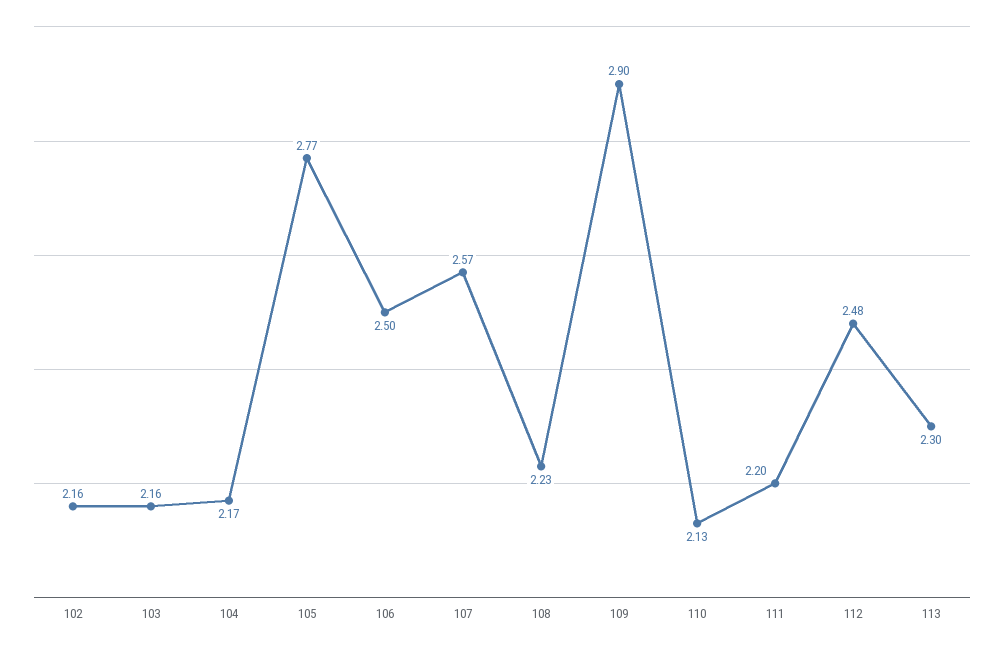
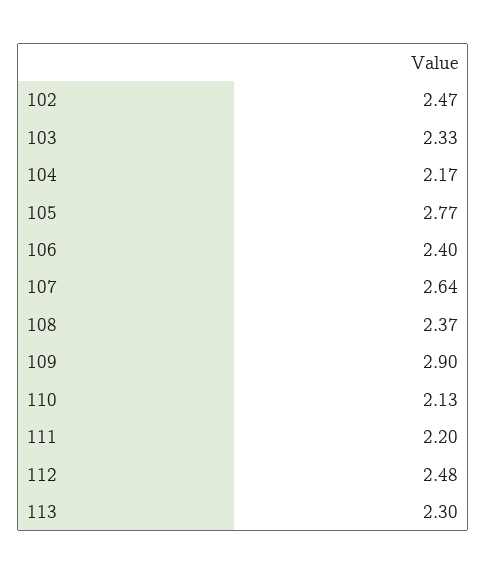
102: 2.16 -> 2.47
103: 2.16 -> 2.33
106: 2.5 -> 2.4
107: 2.57 -> 2.64
108: 2.23 -> 2.37

